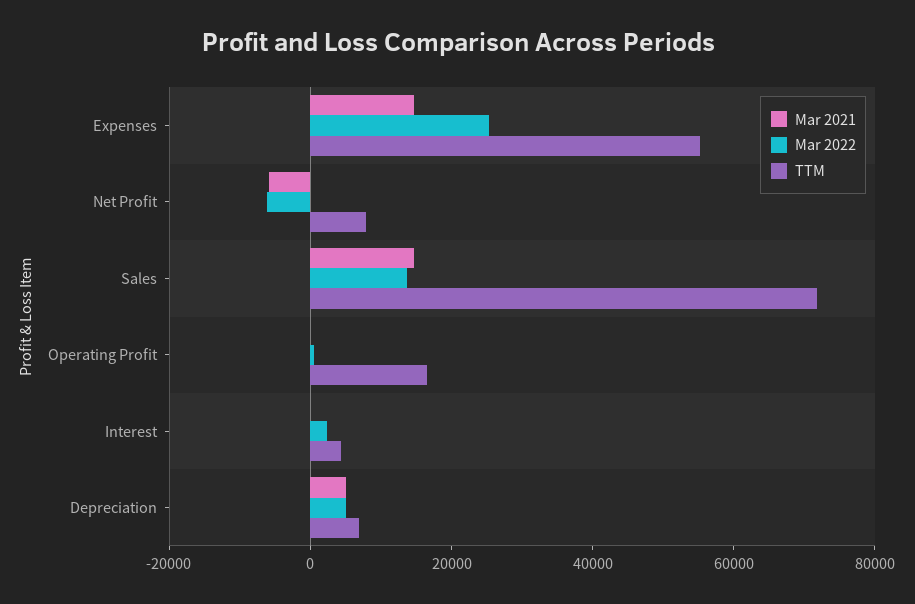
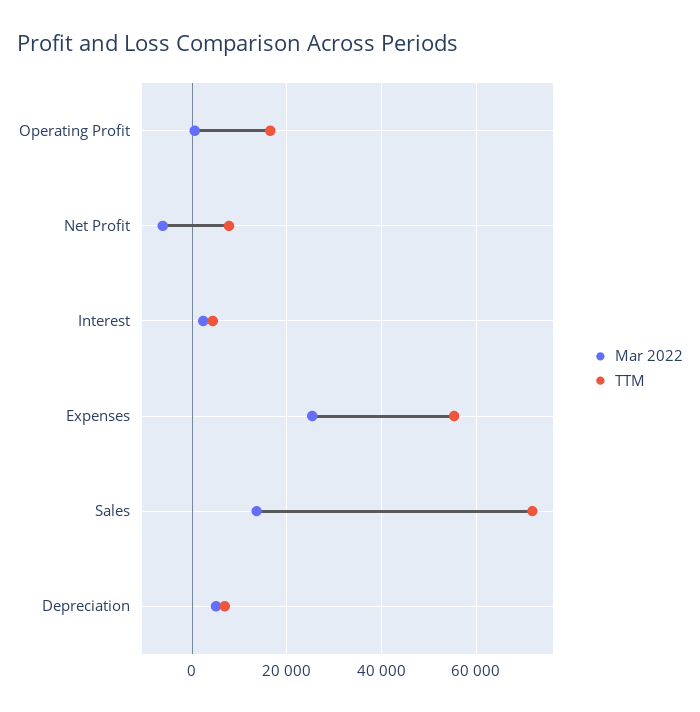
Mar 2021, Expenses: 15000 -> none
Mar 2021, Net Profit: -5000 -> none
Mar 2021, Sales: 15000 -> none
Mar 2021, Operating Profit: 0 -> none
Mar 2021, Interest: 0 -> none
Mar 2021, Depreciation: 5000 -> none

